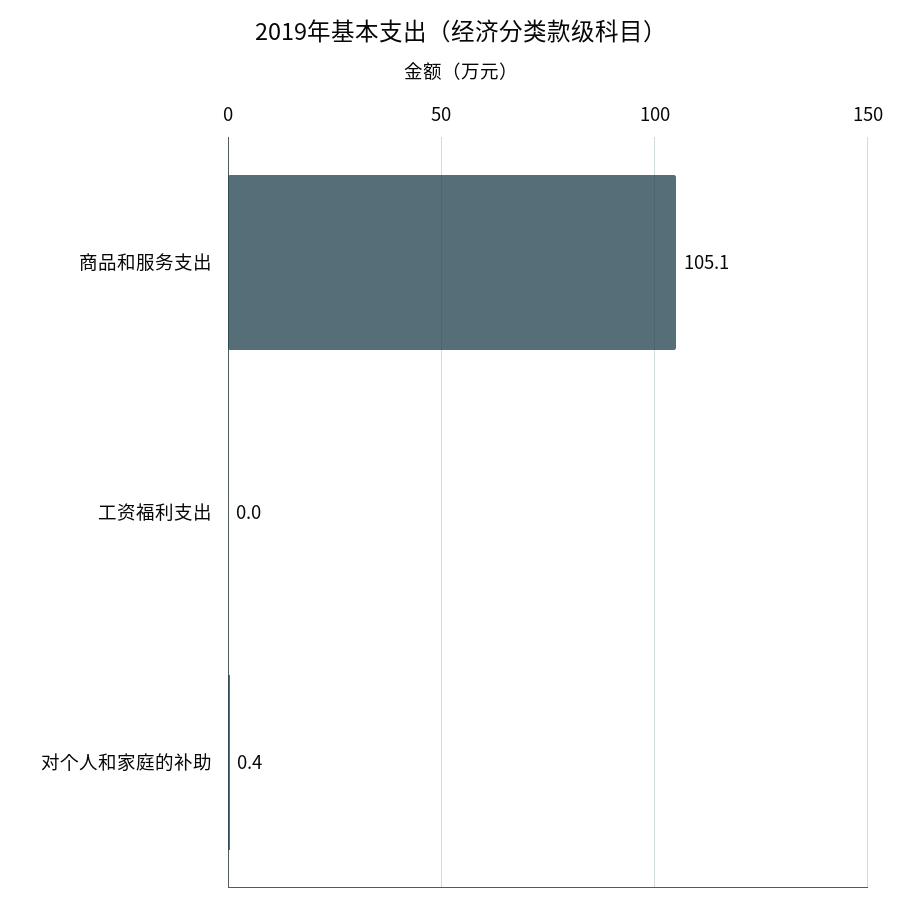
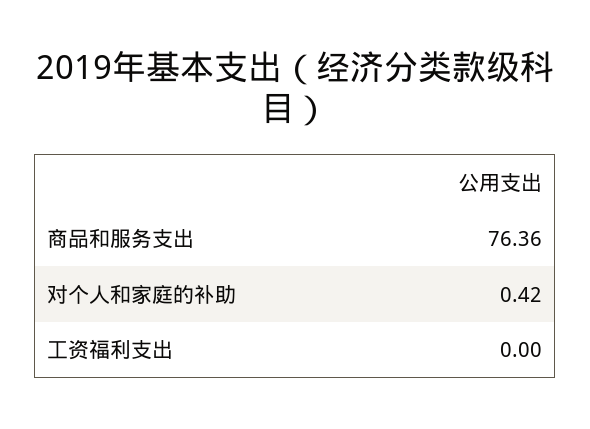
商品和服务支出: 105.1 -> 76.36

